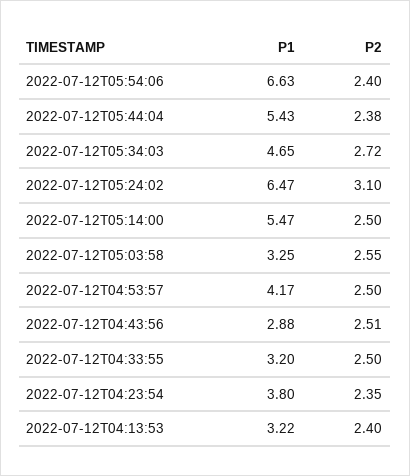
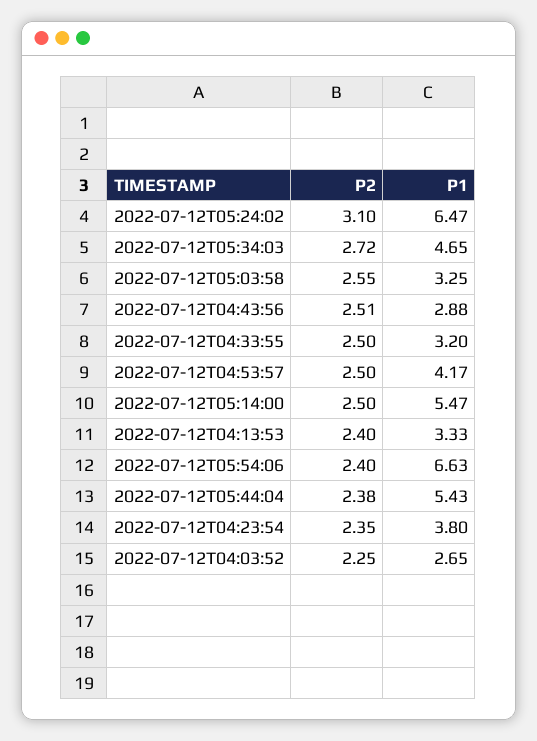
P1, 2022-07-12T04:13:53: 3.22 -> 3.33
P2, 2022-07-12T04:03:52: none -> 2.25
P1, 2022-07-12T04:03:52: none -> 2.65

